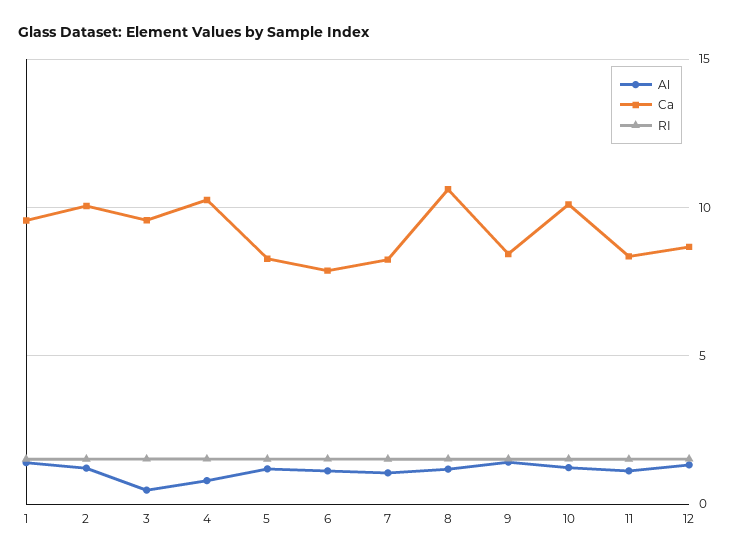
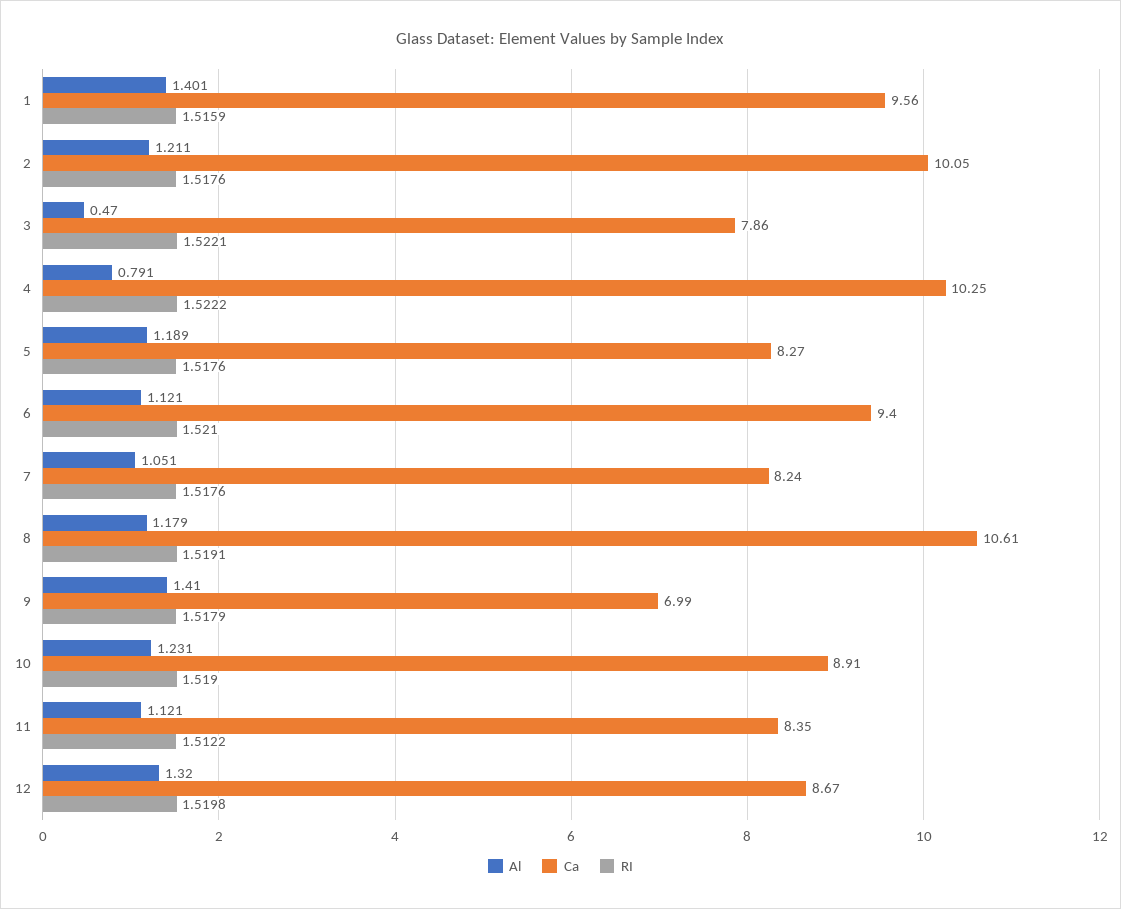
Ca, 3: 9.5 -> 7.86
Ca, 6: 8 -> 9.4
Ca, 9: 8.5 -> 6.99
Ca, 10: 10 -> 8.91

